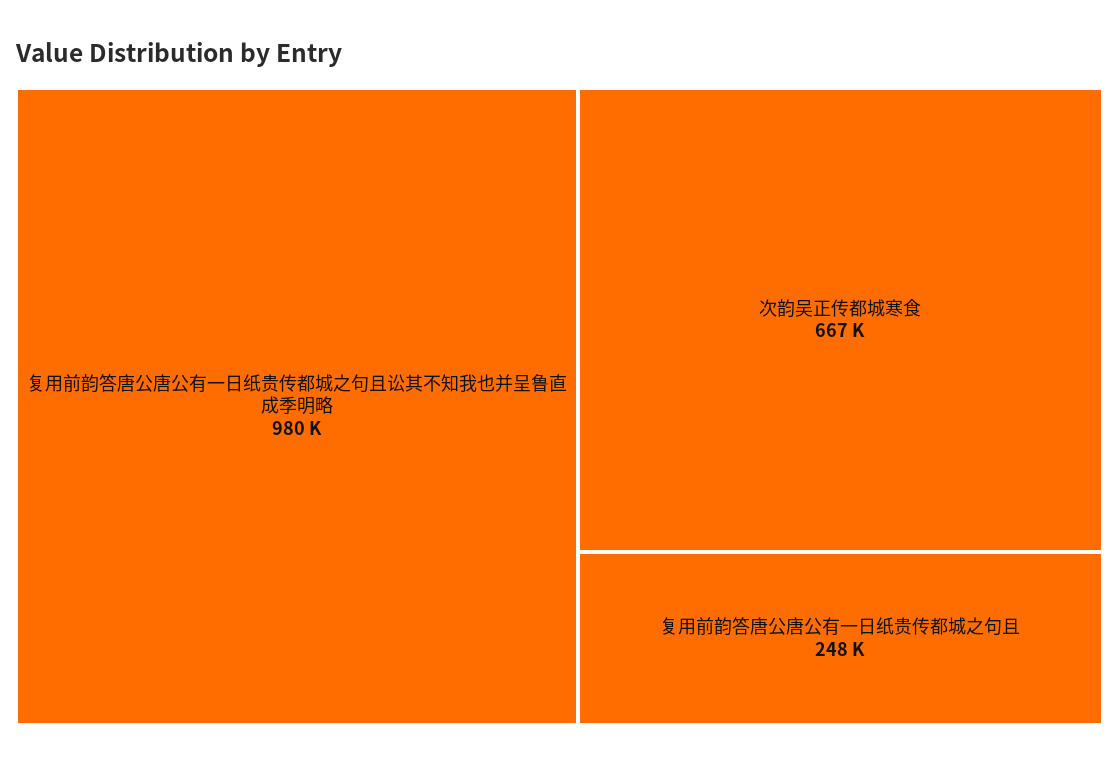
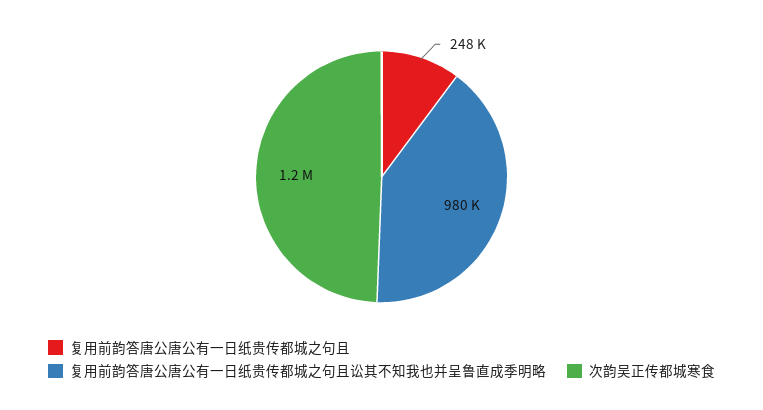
次韵吴正传都城寒食: 667000 -> 1200000

